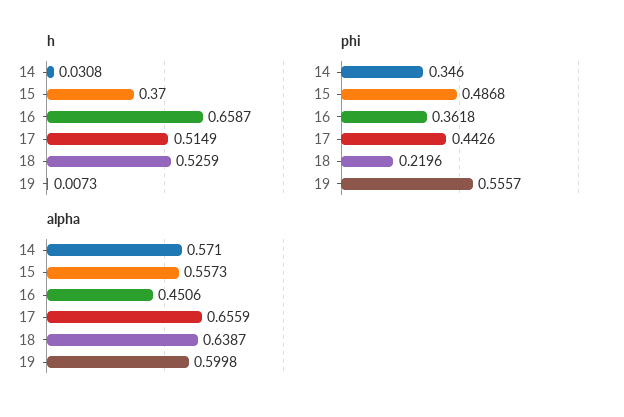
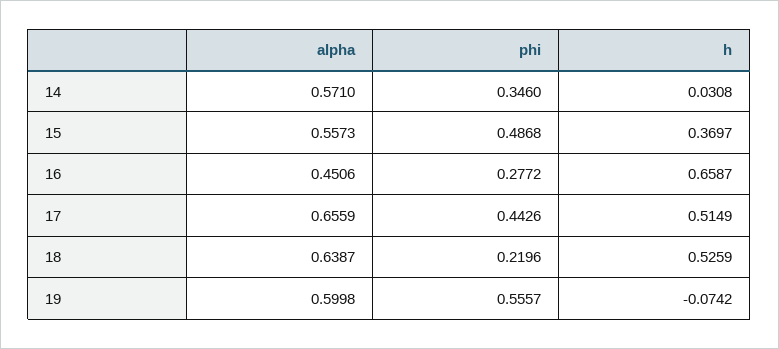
h, 15: 0.37 -> 0.3697
h, 19: 0.0073 -> -0.0742
phi, 16: 0.3618 -> 0.2772

